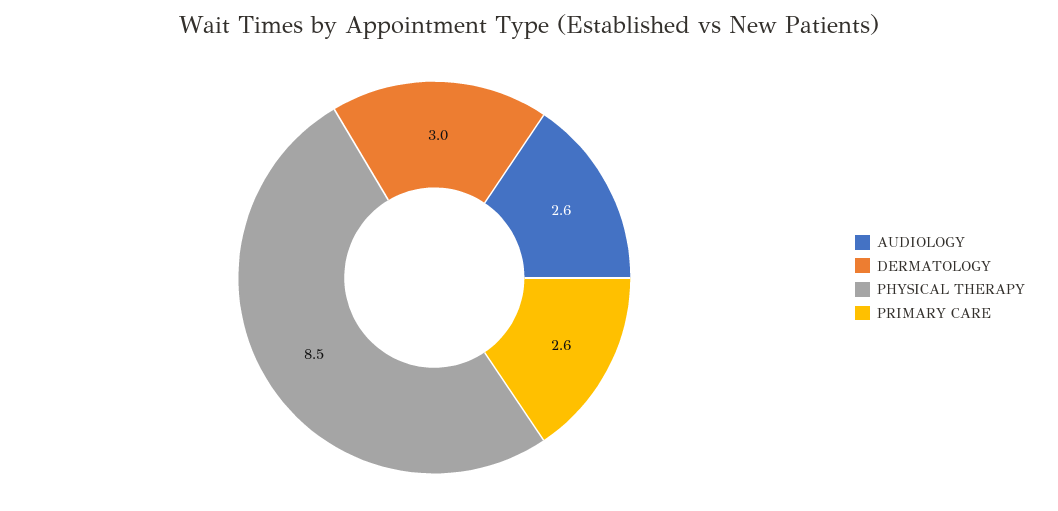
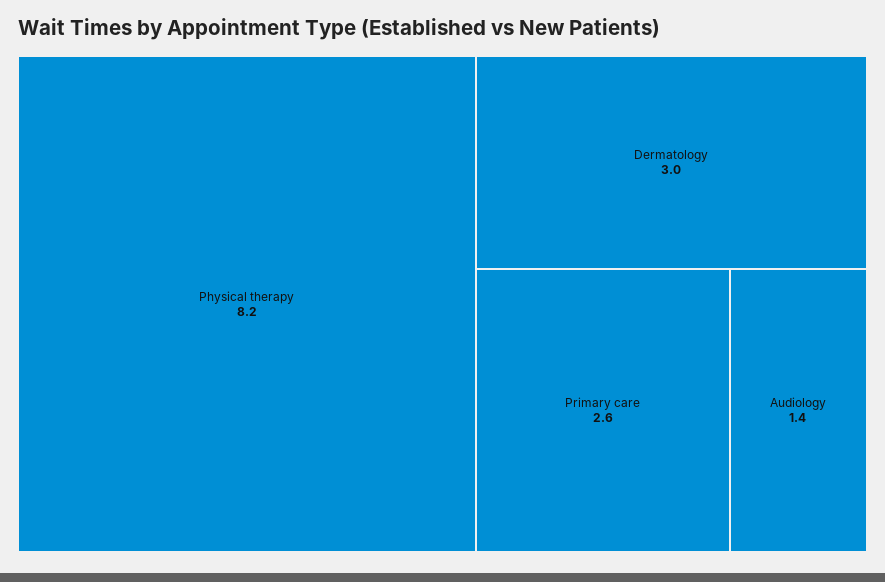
AUDIOLOGY: 2.6 -> 1.4
PHYSICAL THERAPY: 8.5 -> 8.2

